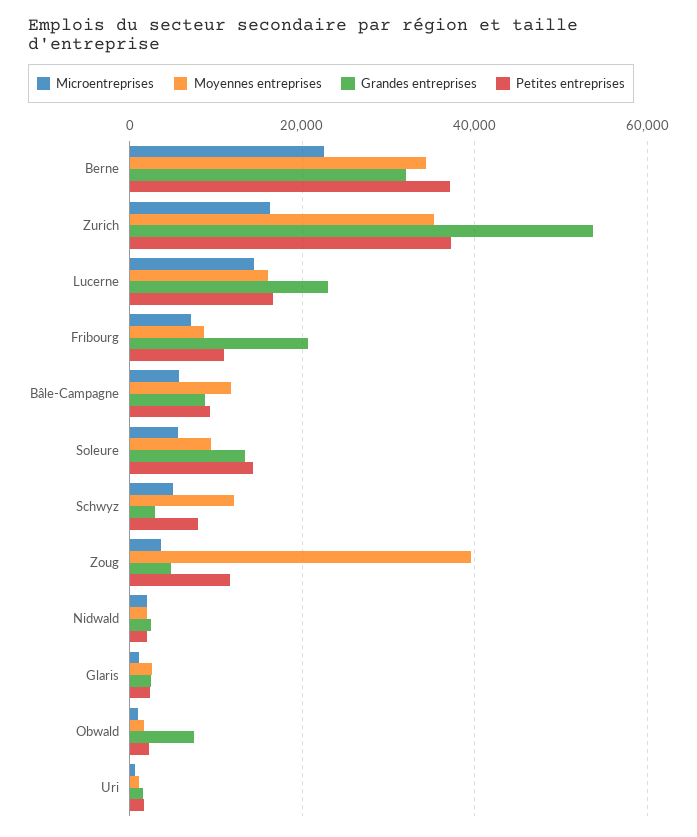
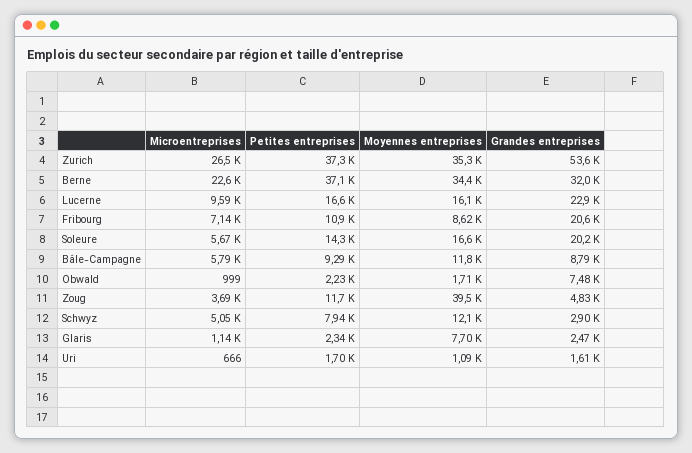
Microentreprises, Zurich: 16000 -> 26500
Microentreprises, Lucerne: 14000 -> 9590
Moyennes entreprises, Soleure: 10000 -> 16600
Grandes entreprises, Soleure: 14000 -> 20200
Microentreprises, Nidwald: 2000 -> none
Moyennes entreprises, Nidwald: 2000 -> none
Grandes entreprises, Nidwald: 2000 -> none
Petites entreprises, Nidwald: 2000 -> none
Moyennes entreprises, Glaris: 2000 -> 7700

